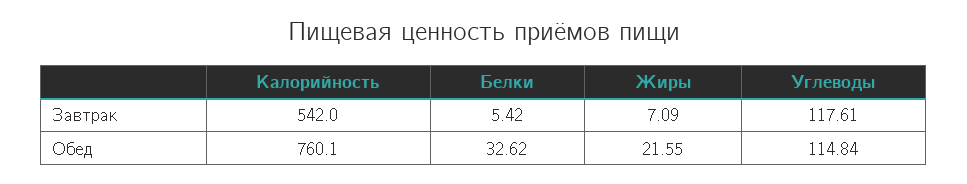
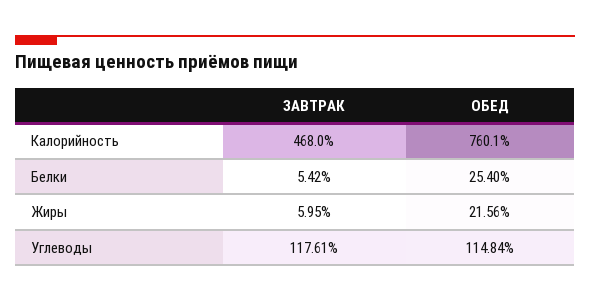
Калорийность, Завтрак: 542 -> 468
Жиры, Завтрак: 7.09 -> 5.95
Белки, Обед: 32.62 -> 25.4
Жиры, Обед: 21.55 -> 21.56

